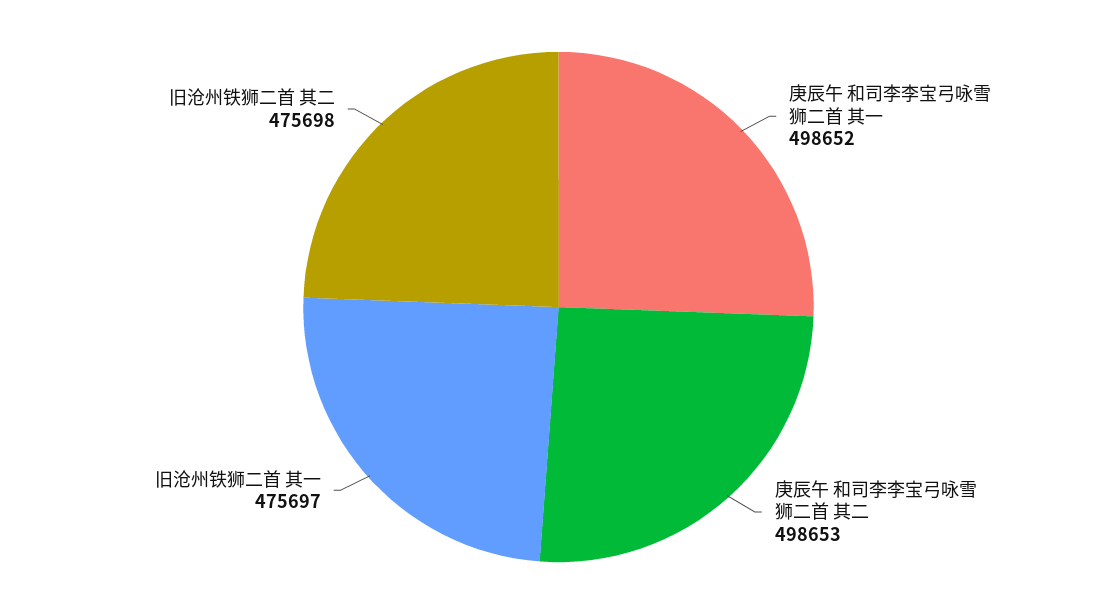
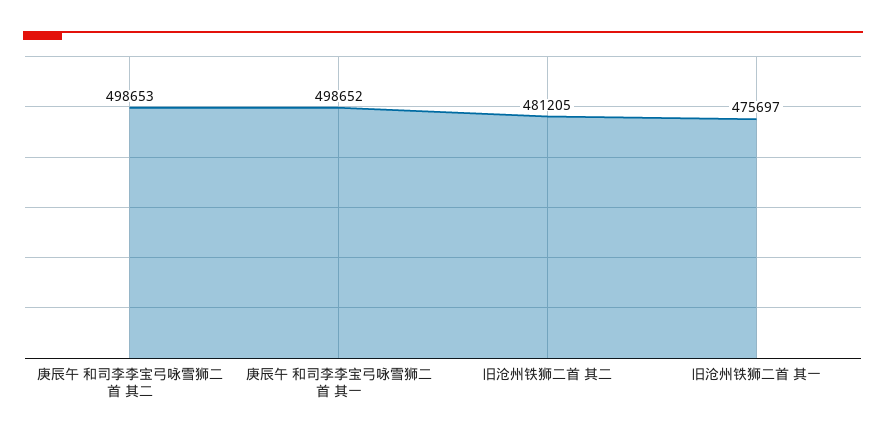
旧沧州铁狮二首 其二: 475698 -> 481205

